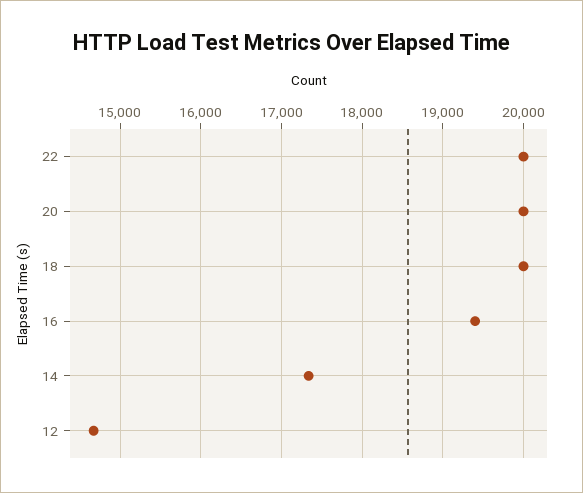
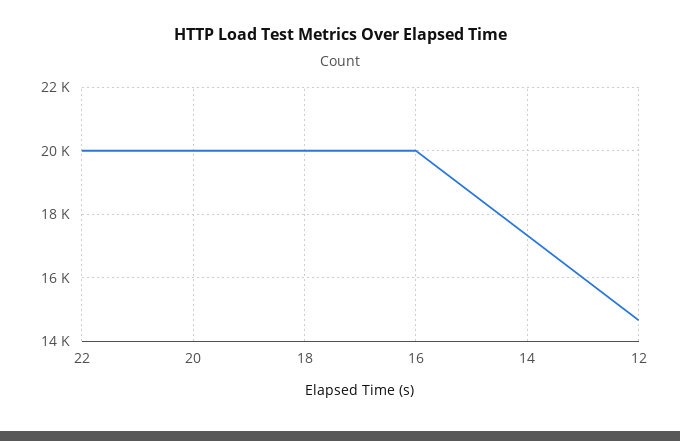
16: 19400 -> 20000

